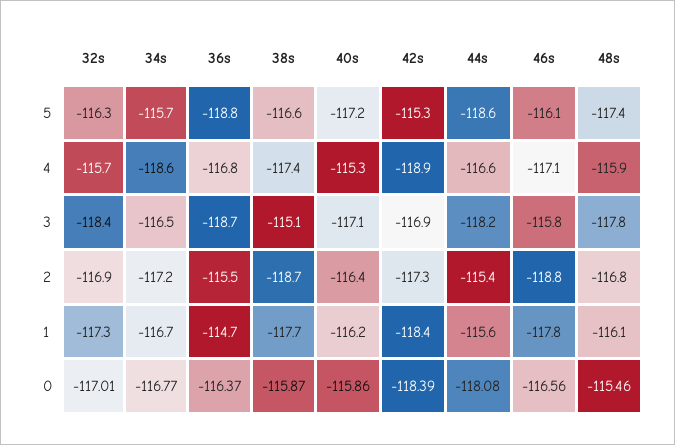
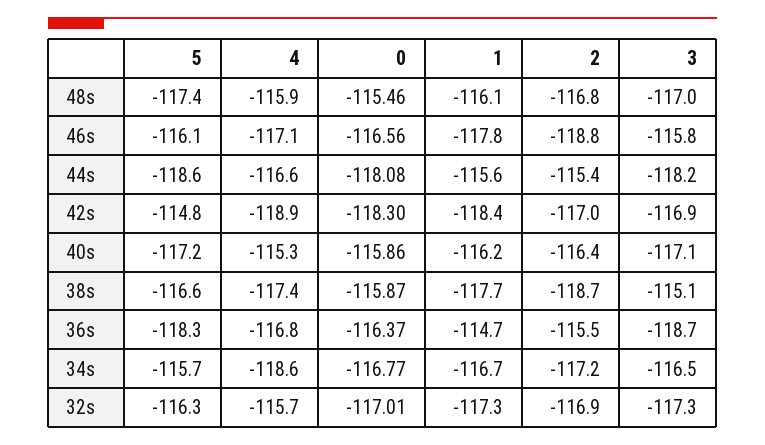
36s, 5: -118.8 -> -118.3
42s, 5: -115.3 -> -114.8
32s, 3: -118.4 -> -117.3
48s, 3: -117.8 -> -117
42s, 2: -117.3 -> -117
42s, 0: -118.39 -> -118.3

